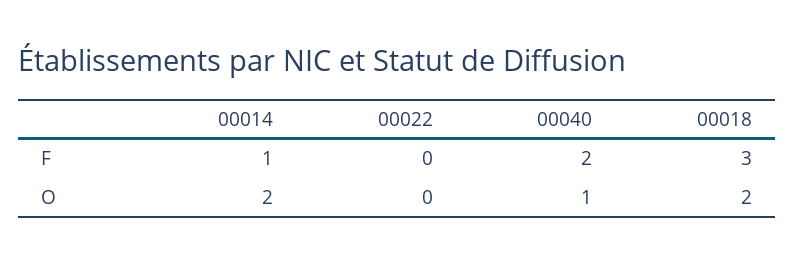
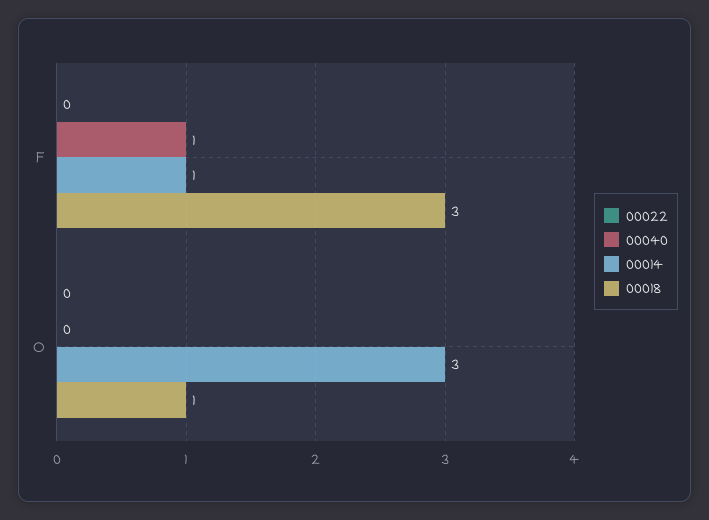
00040, F: 2 -> 1
00014, O: 2 -> 3
00040, O: 1 -> 0
00018, O: 2 -> 1

